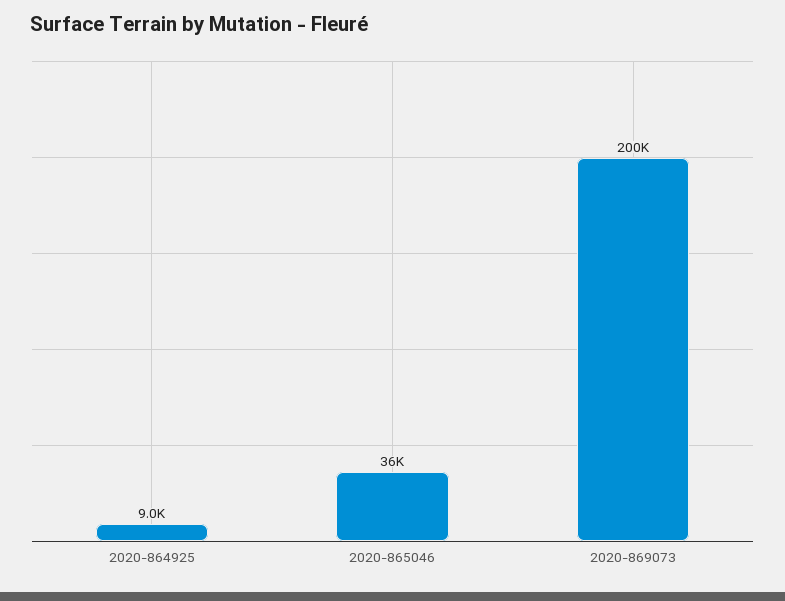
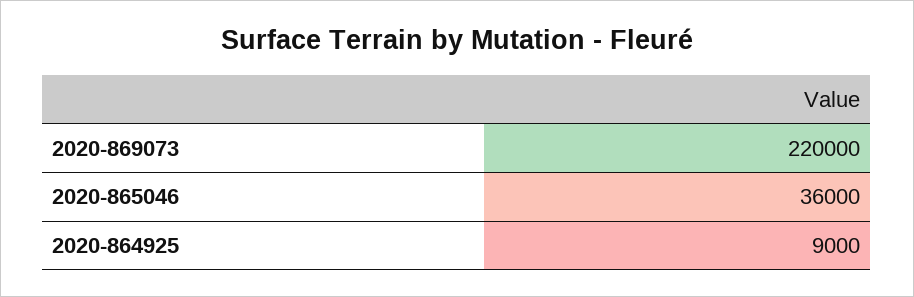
2020-869073: 200000 -> 220000

